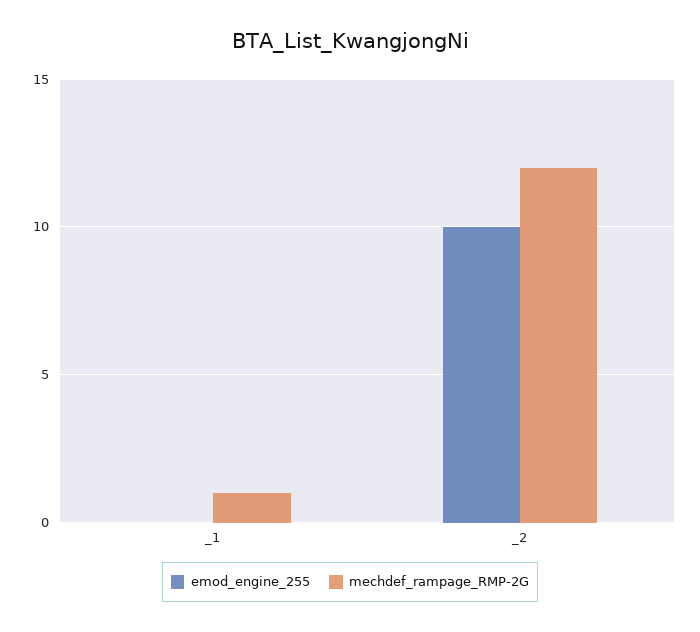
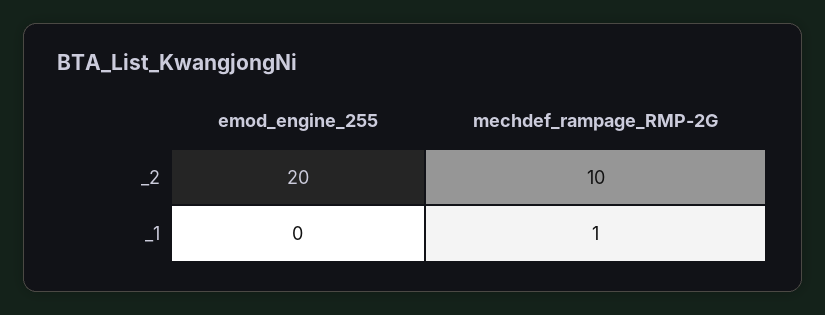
emod_engine_255, _2: 10 -> 20
mechdef_rampage_RMP-2G, _2: 12 -> 10

